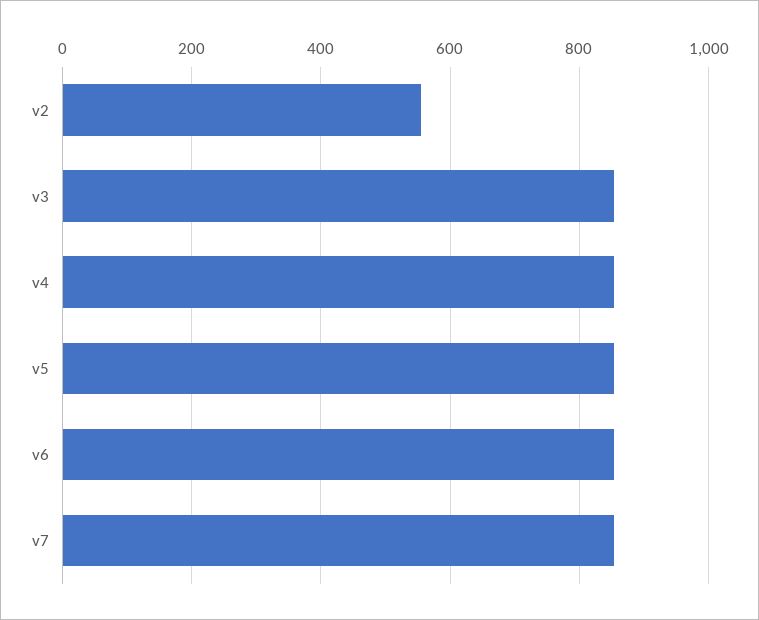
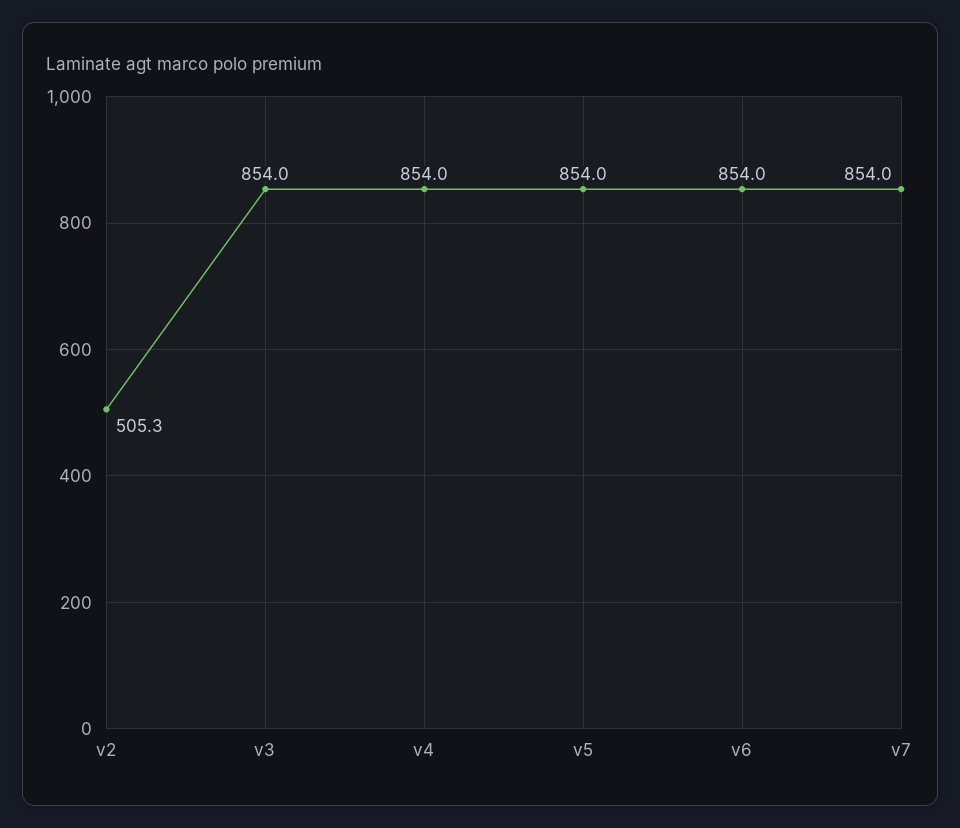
v2: 560 -> 505.3

